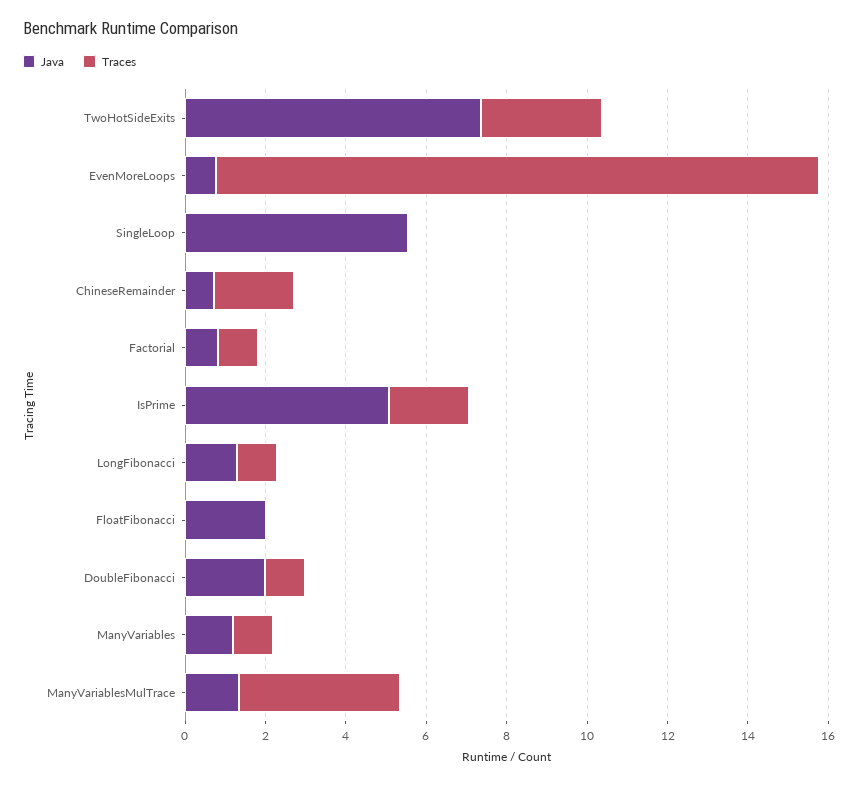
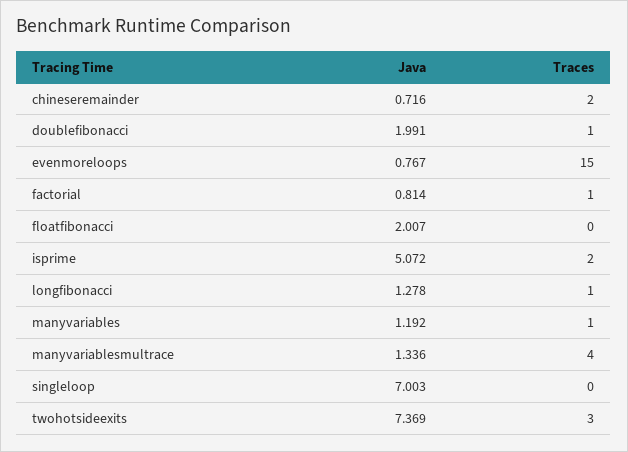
Java, SingleLoop: 5.5 -> 7.003

